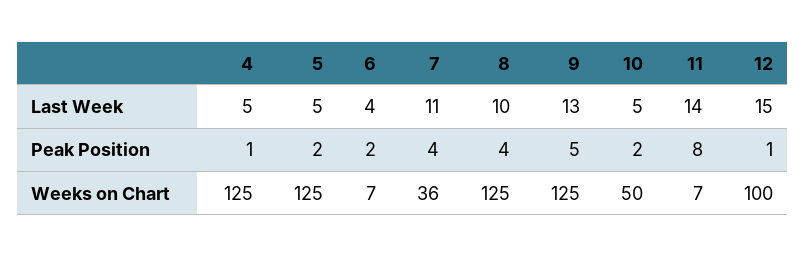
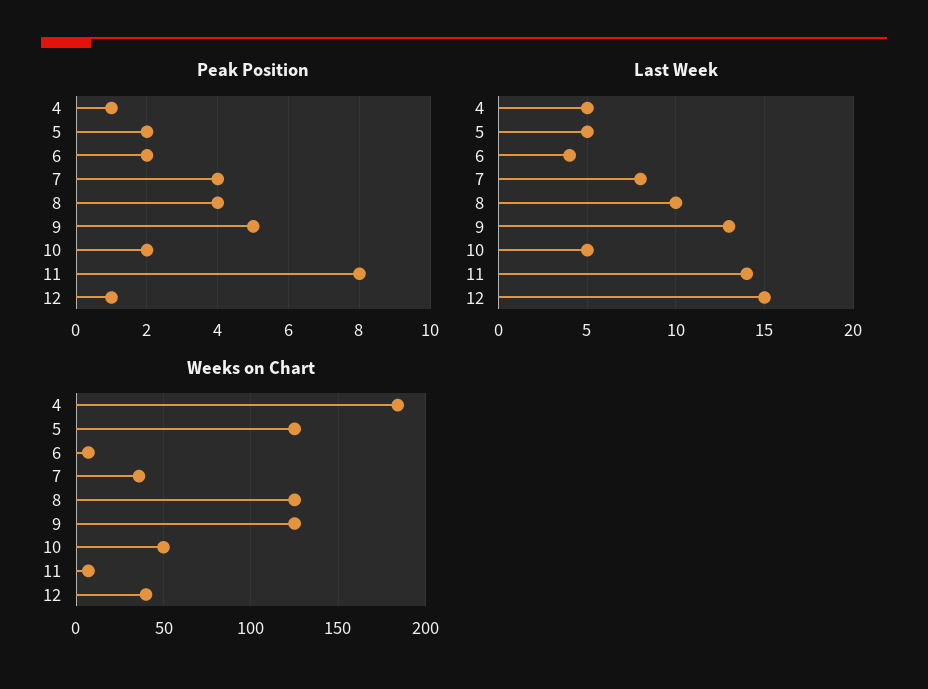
Last Week, 7: 11 -> 8
Weeks on Chart, 4: 125 -> 185
Weeks on Chart, 12: 100 -> 40

